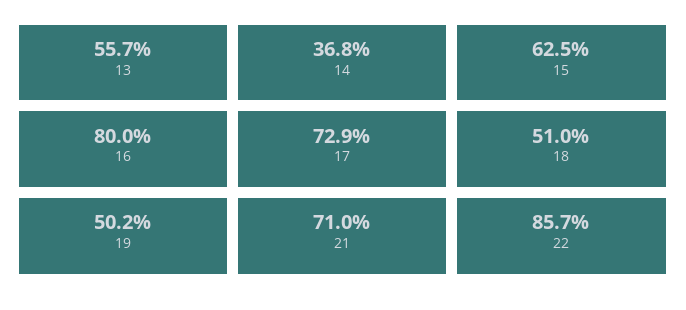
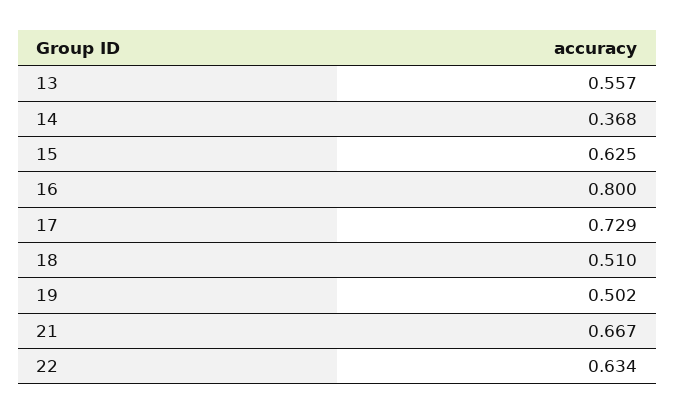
21: 0.71 -> 0.667
22: 0.857 -> 0.634

